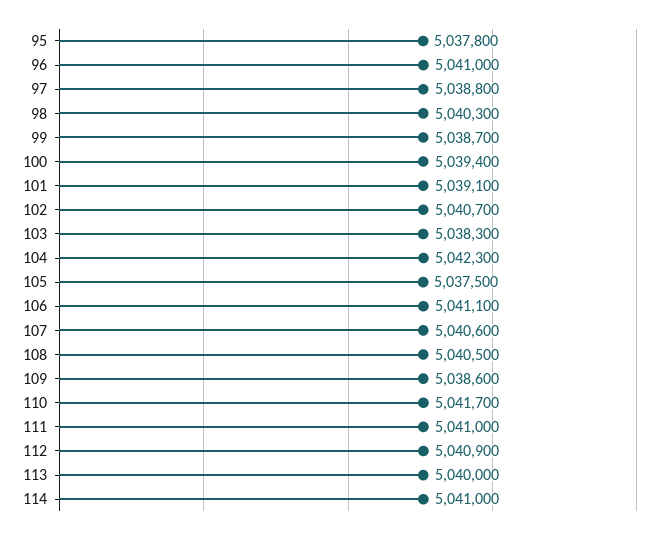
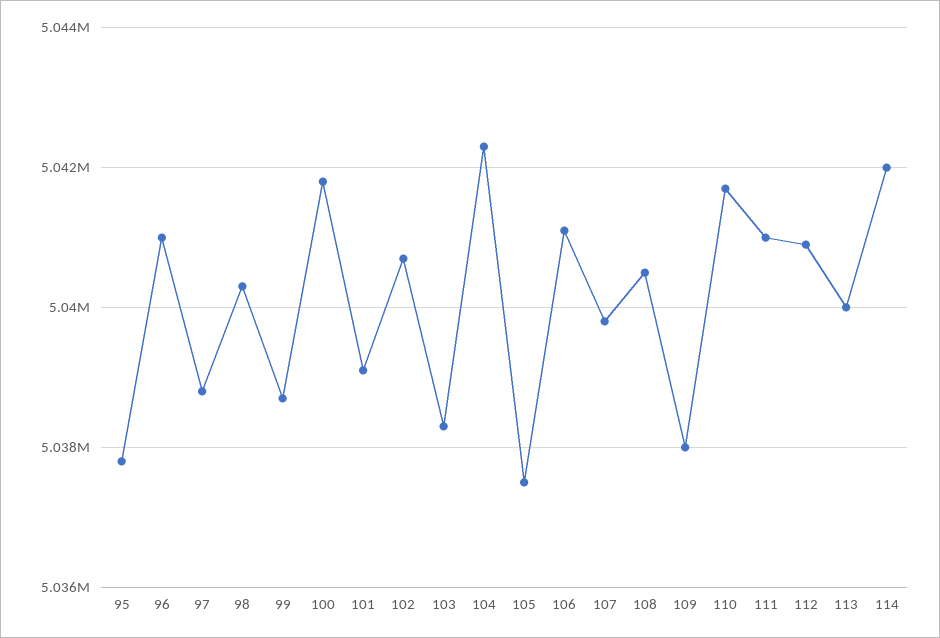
100: 5039400 -> 5041800
107: 5040600 -> 5039800
109: 5038600 -> 5038000
114: 5041000 -> 5042000

